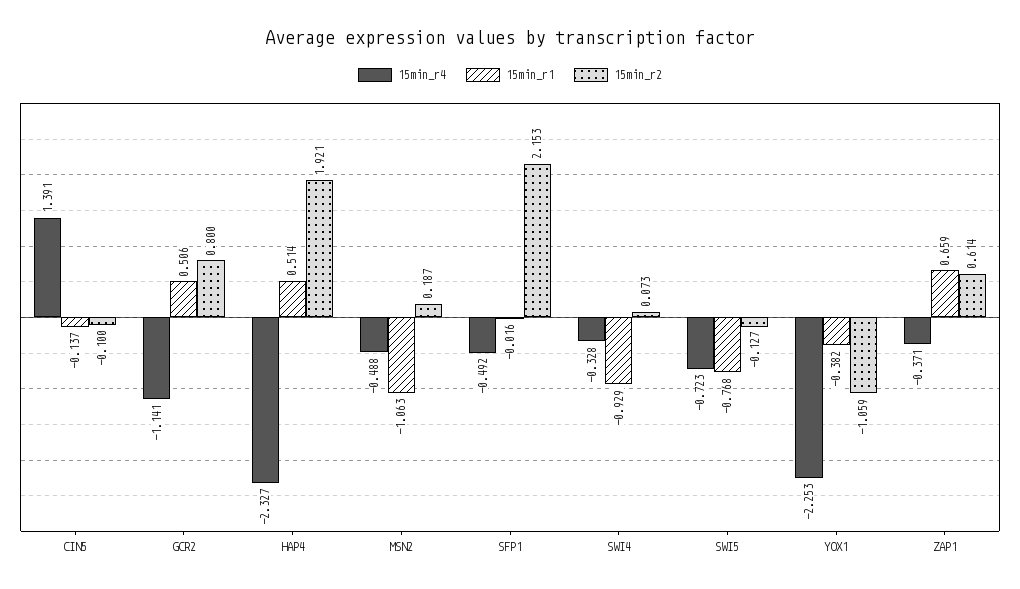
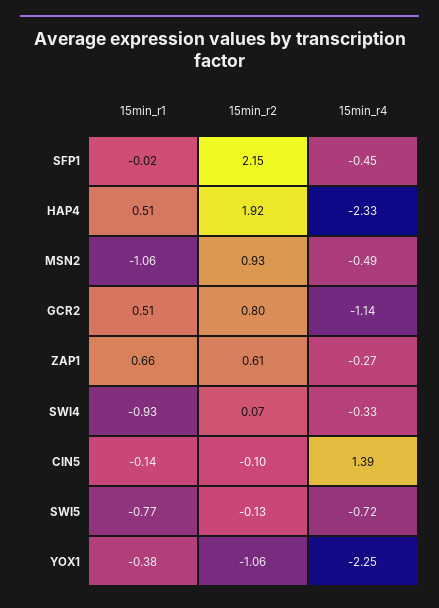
15min_r2, MSN2: 0.187 -> 0.93
15min_r4, SFP1: -0.492 -> -0.45
15min_r4, ZAP1: -0.371 -> -0.27

